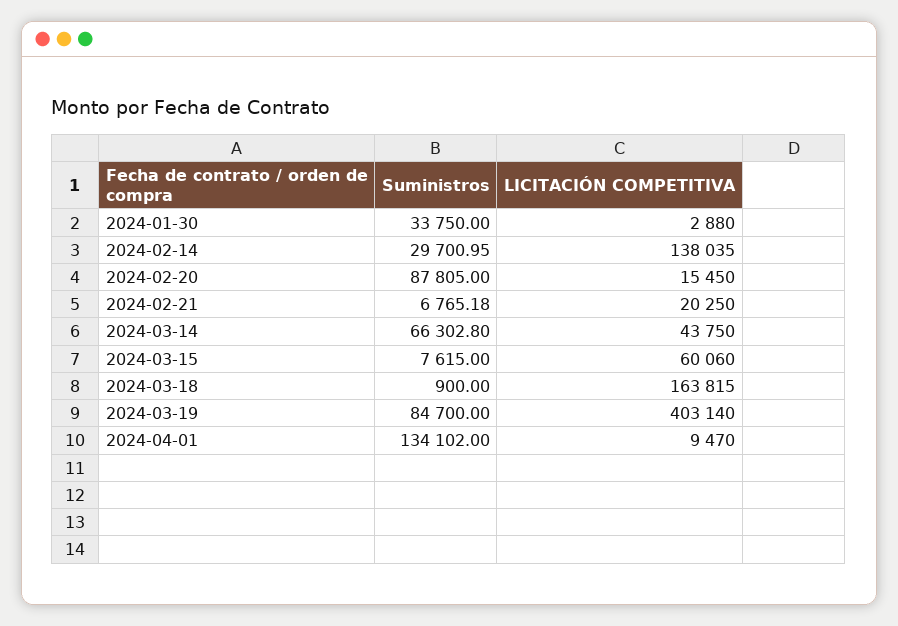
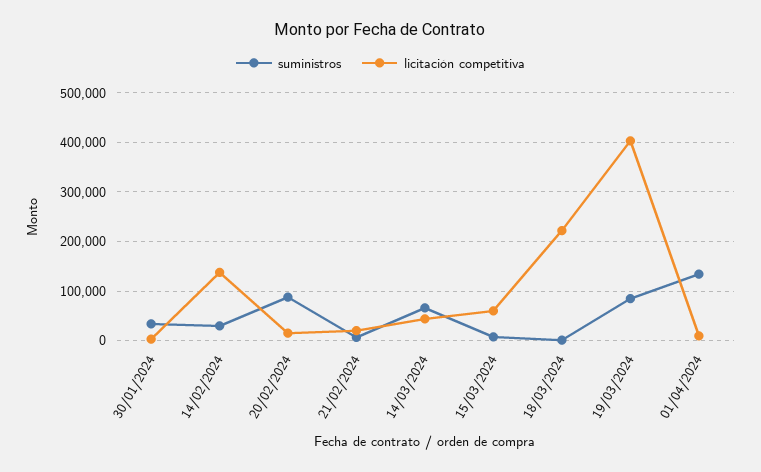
LICITACIÓN COMPETITIVA, 2024-03-18: 163815 -> 220000

